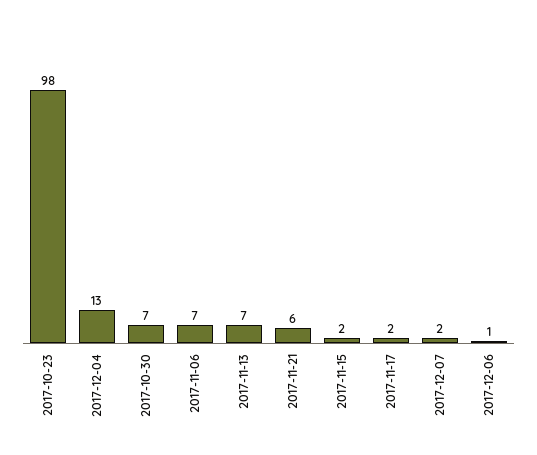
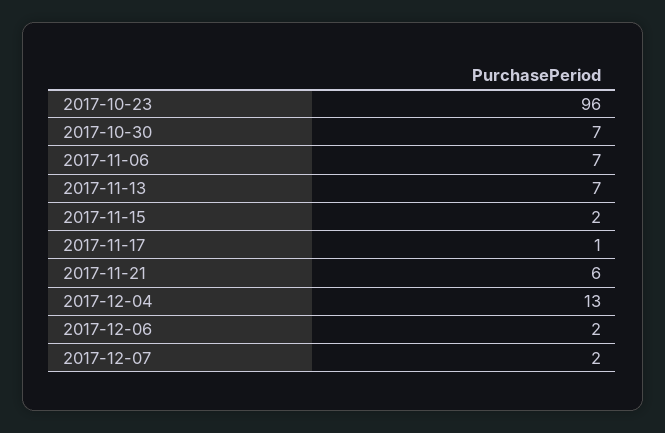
2017-10-23: 98 -> 96
2017-11-17: 2 -> 1
2017-12-06: 1 -> 2

